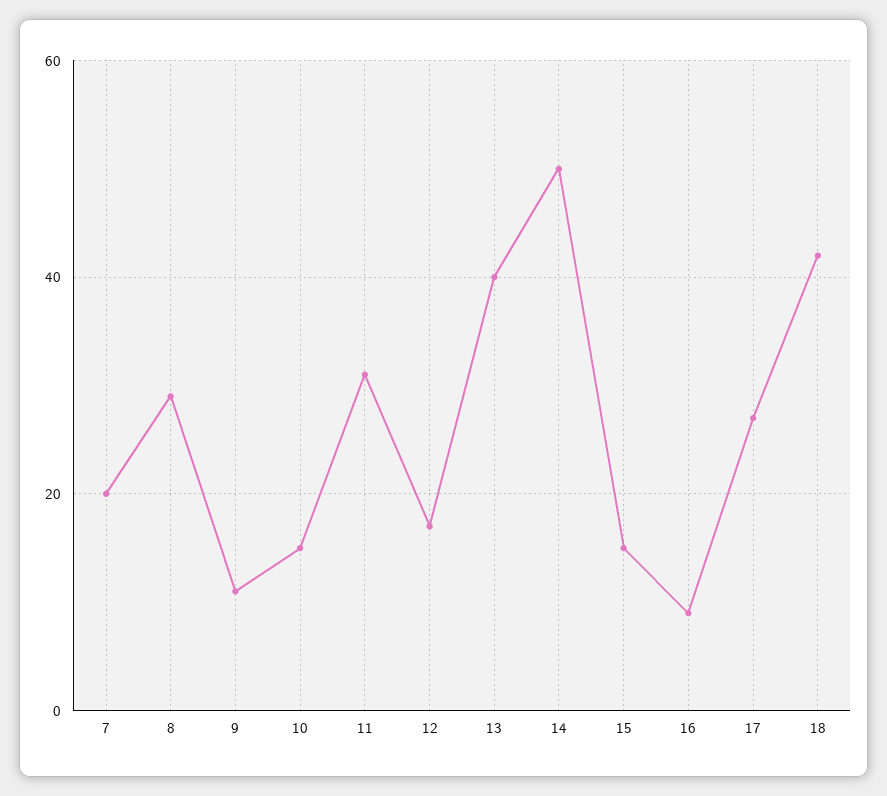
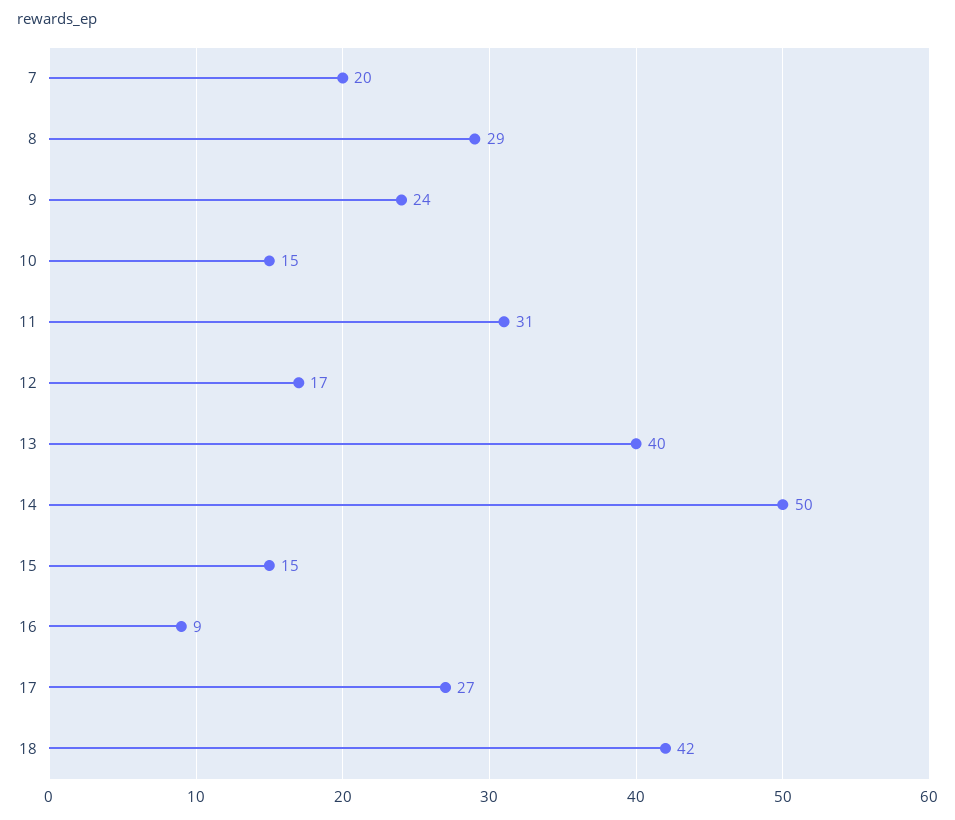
9: 10 -> 24

